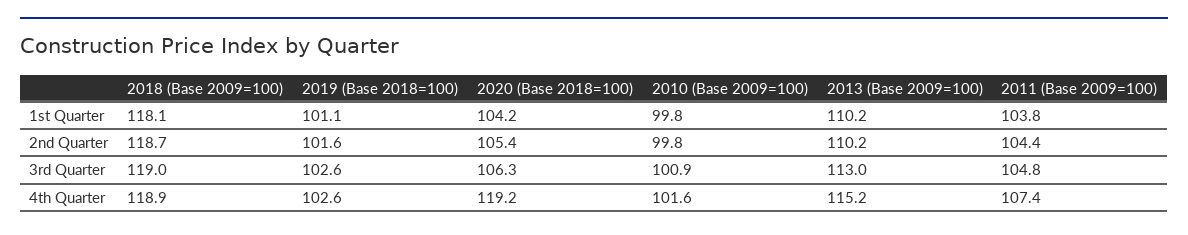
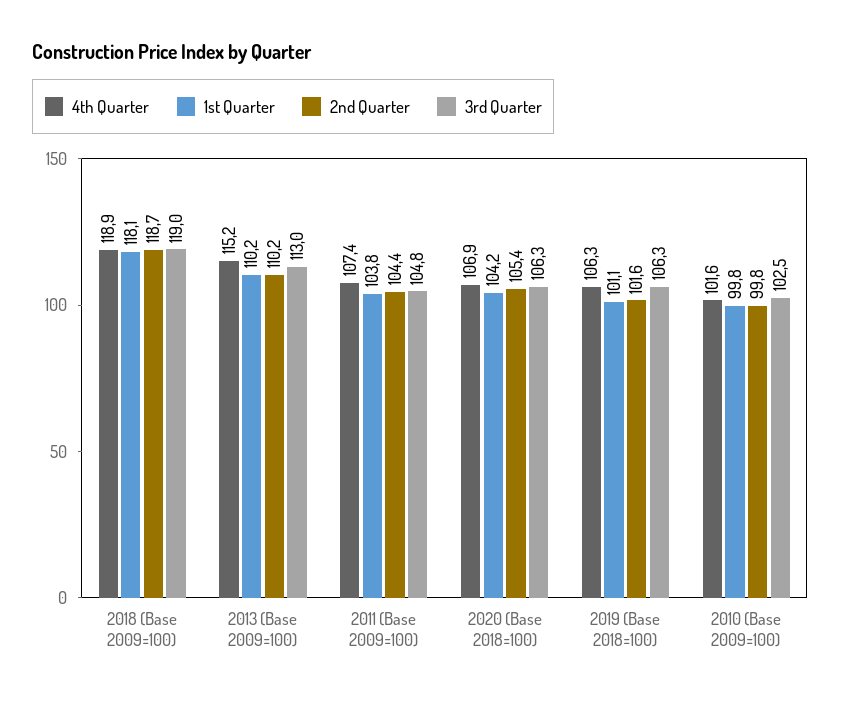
3rd Quarter, 2019 (Base 2018=100): 102.6 -> 106.3
3rd Quarter, 2010 (Base 2009=100): 100.9 -> 102.5
4th Quarter, 2019 (Base 2018=100): 102.6 -> 106.3
4th Quarter, 2020 (Base 2018=100): 119.2 -> 106.9

